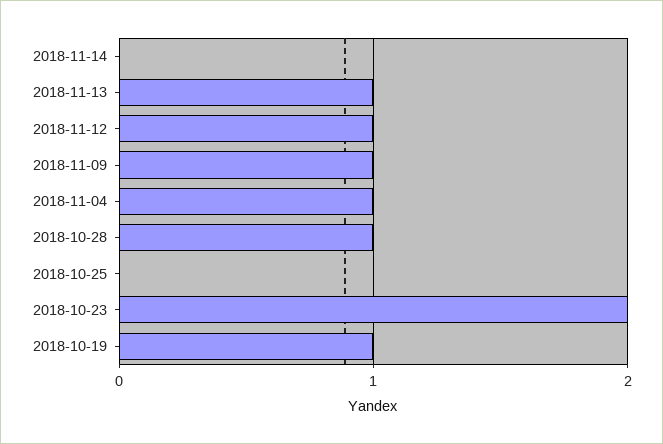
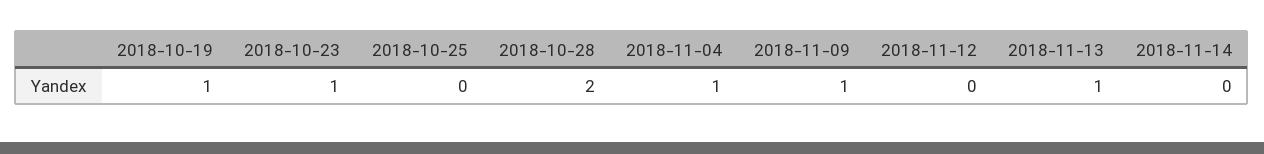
2018-11-12: 1 -> 0
2018-10-28: 1 -> 2
2018-10-23: 2 -> 1

